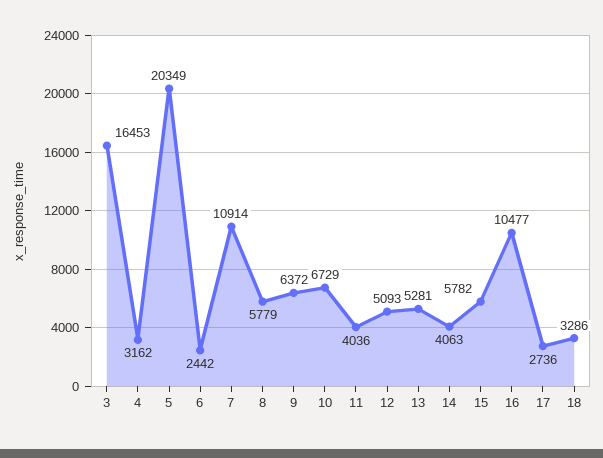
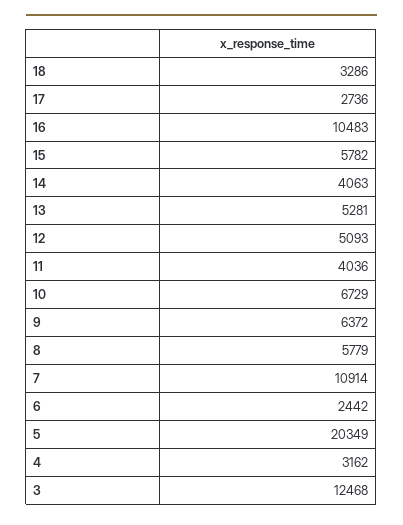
3: 16453 -> 12468
16: 10477 -> 10483

